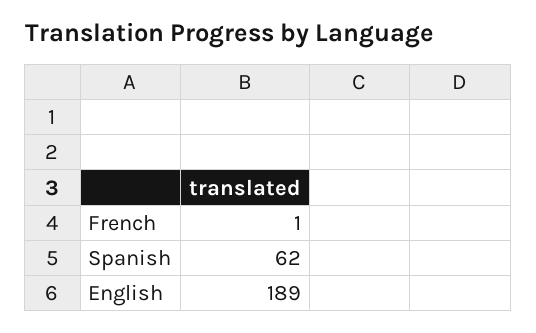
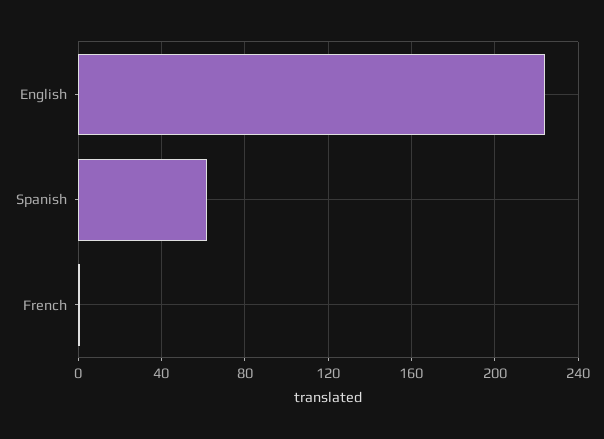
English: 189 -> 225

